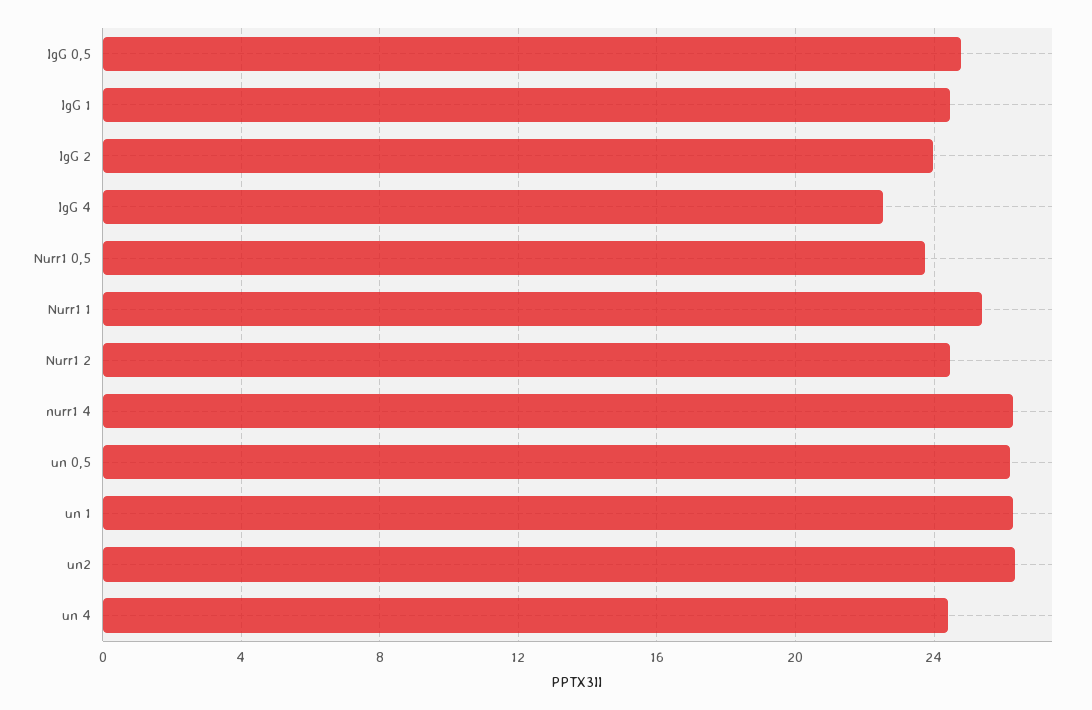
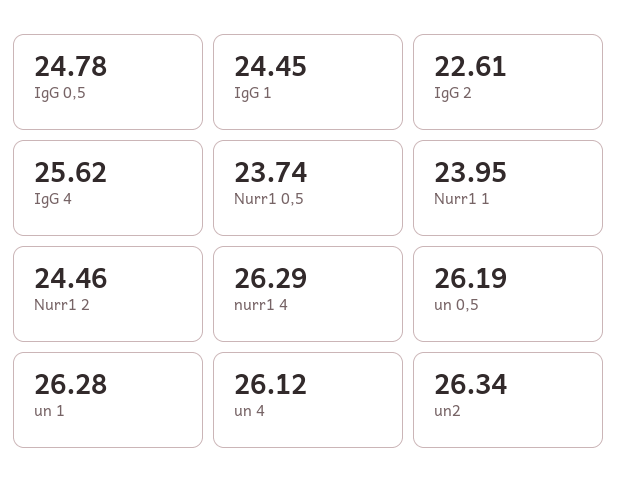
IgG 2: 24 -> 22.61
IgG 4: 22.5 -> 25.62
Nurr1 1: 25.5 -> 23.95
un 4: 24.5 -> 26.12

